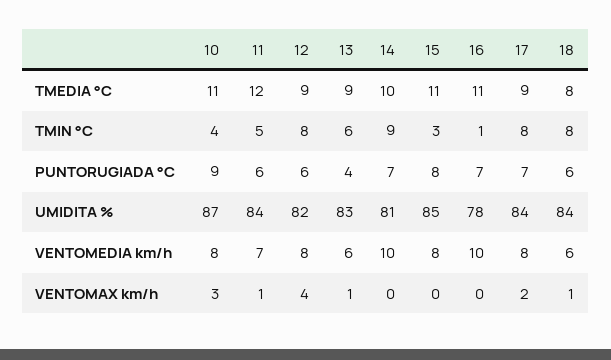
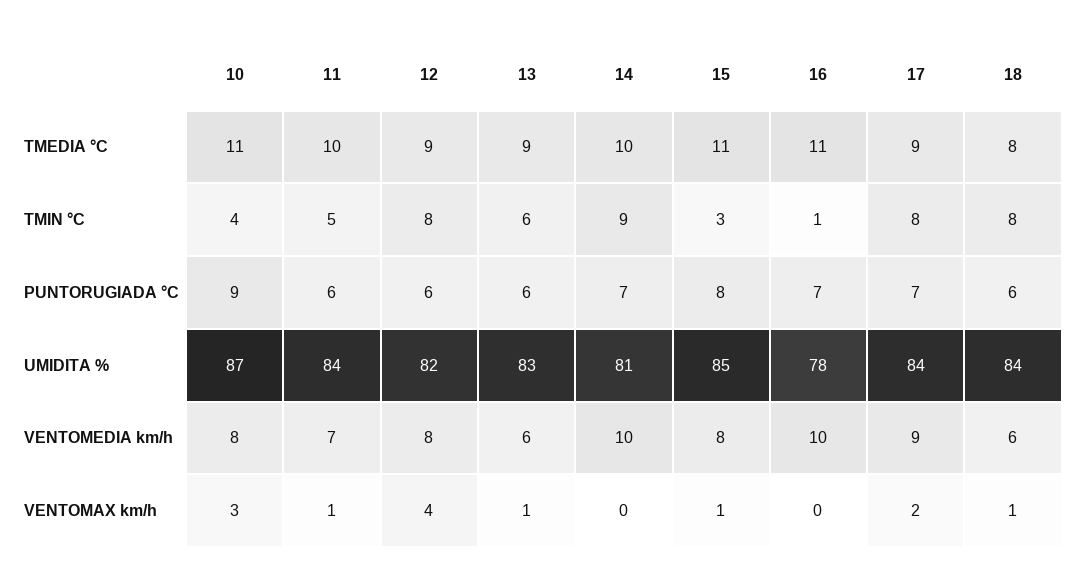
11, TMEDIA °C: 12 -> 10
13, PUNTORUGIADA °C: 4 -> 6
17, VENTOMEDIA km/h: 8 -> 9
15, VENTOMAX km/h: 0 -> 1

